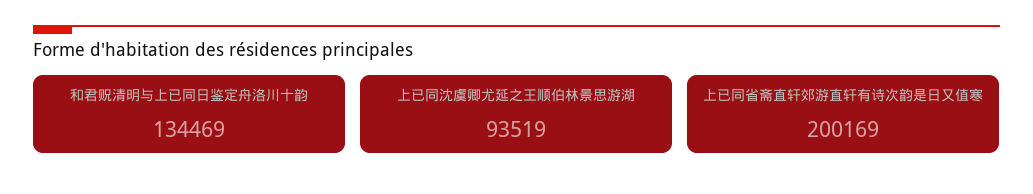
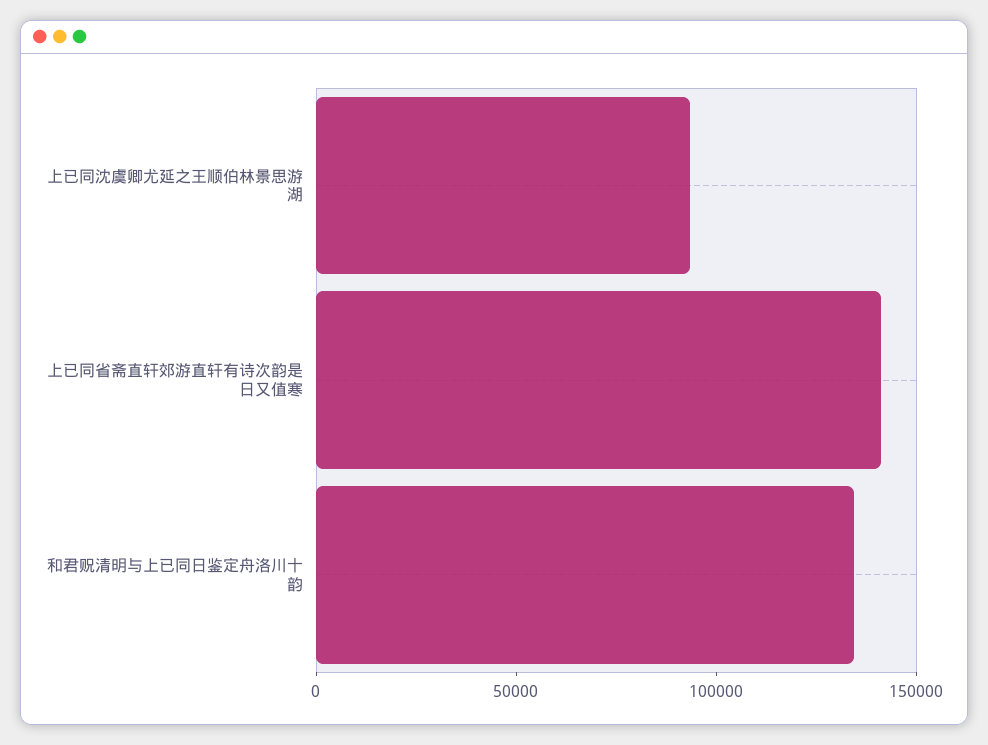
上已同省斋直轩郊游直轩有诗次韵是日又值寒: 200169 -> 140000

